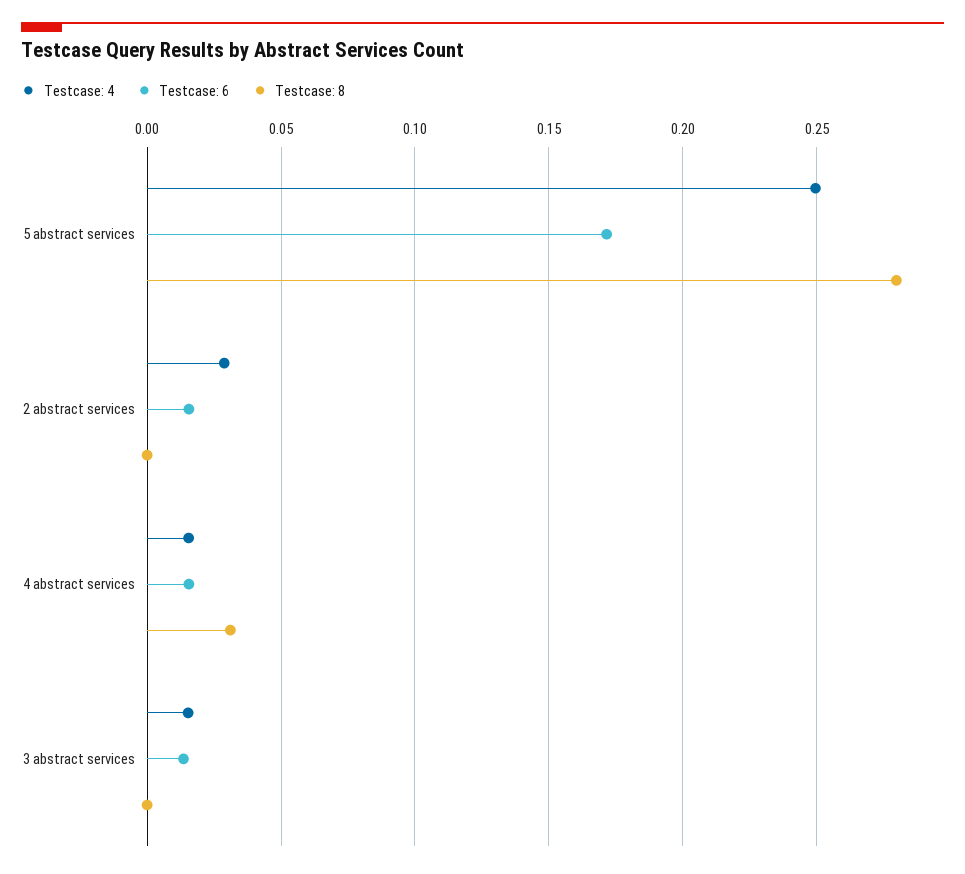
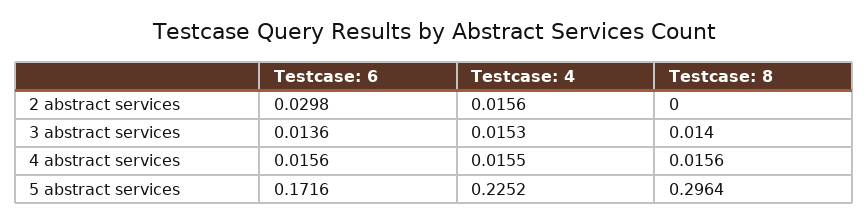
Testcase: 4, 5 abstract services: 0.25 -> 0.2252
Testcase: 8, 5 abstract services: 0.28 -> 0.2964
Testcase: 4, 2 abstract services: 0.03 -> 0.0156
Testcase: 6, 2 abstract services: 0.015 -> 0.0298
Testcase: 8, 4 abstract services: 0.03 -> 0.0156
Testcase: 8, 3 abstract services: 0 -> 0.014

